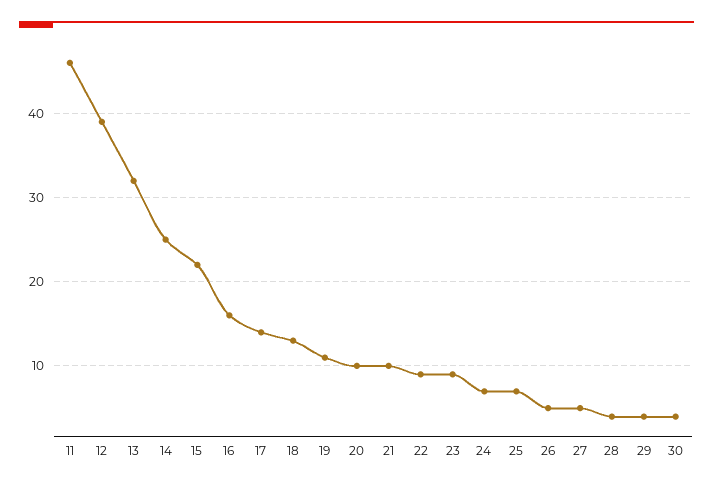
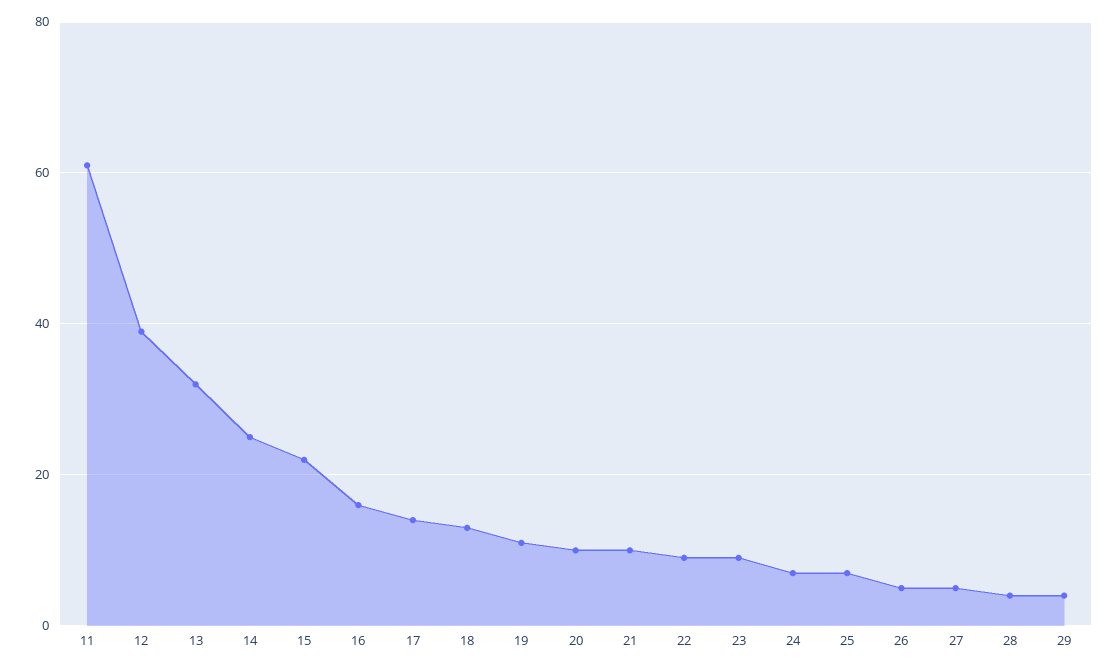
11: 46 -> 60
30: 4 -> none

